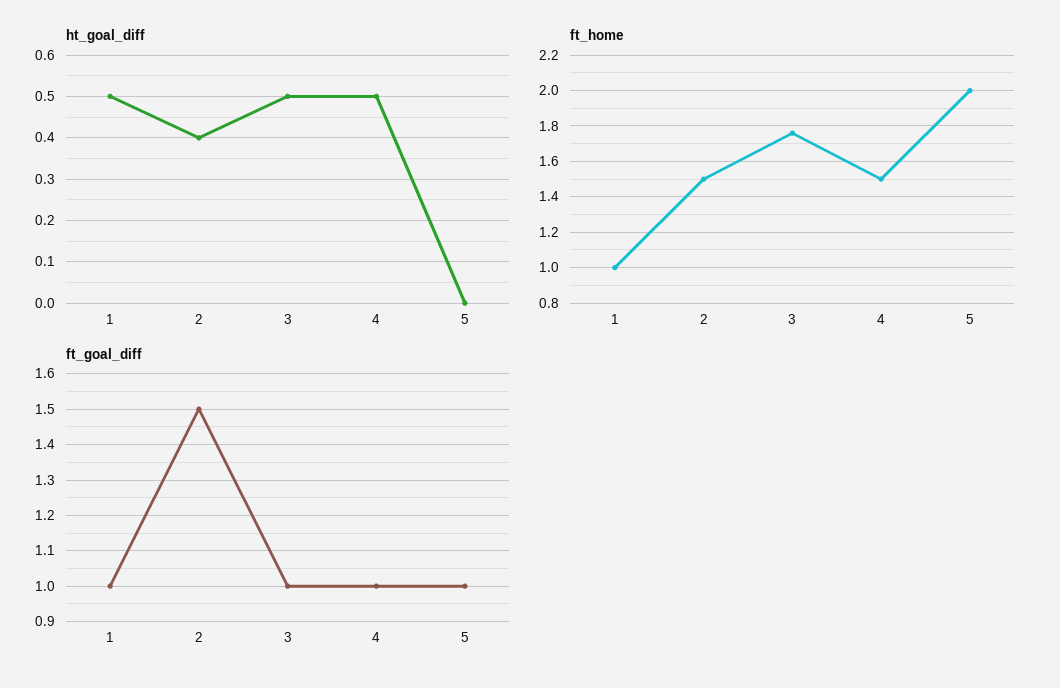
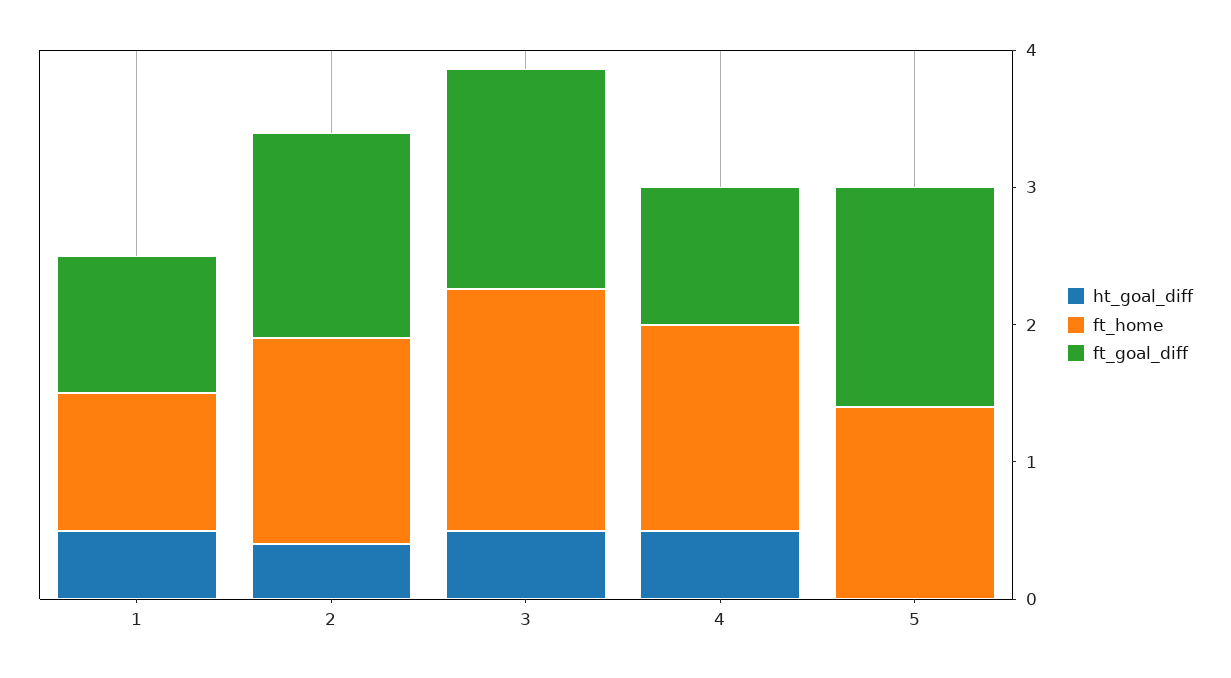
ft_home, 5: 2 -> 1.4
ft_goal_diff, 3: 1 -> 1.6
ft_goal_diff, 5: 1 -> 1.6

